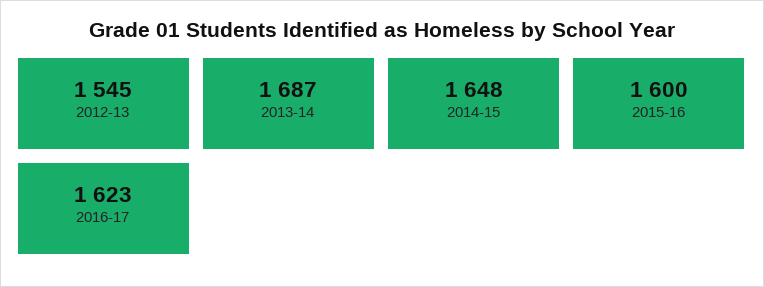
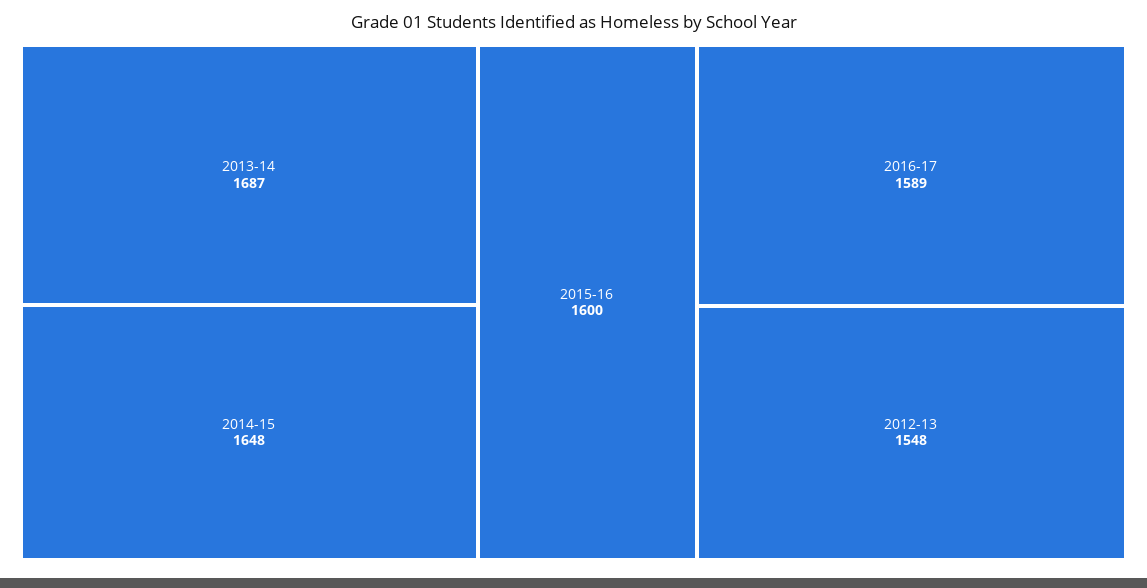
2012-13: 1545 -> 1548
2016-17: 1623 -> 1589

